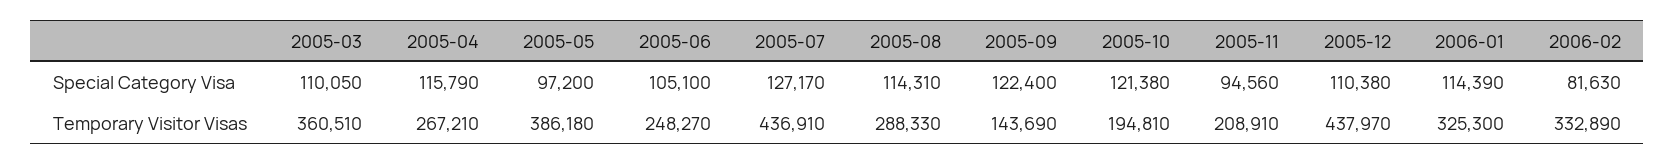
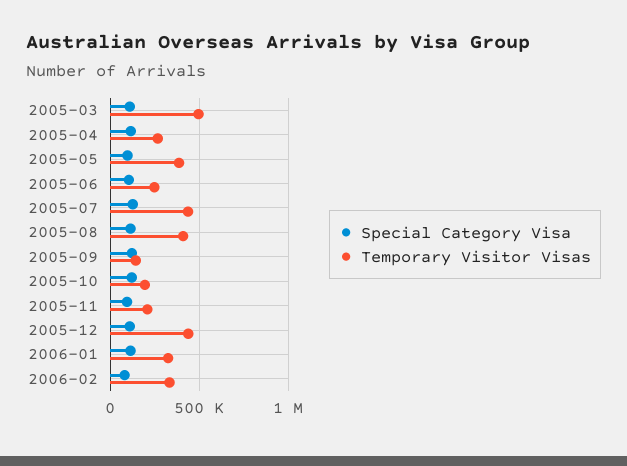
Temporary Visitor Visas, 2005-03: 360510 -> 500000
Temporary Visitor Visas, 2005-08: 288330 -> 400000

